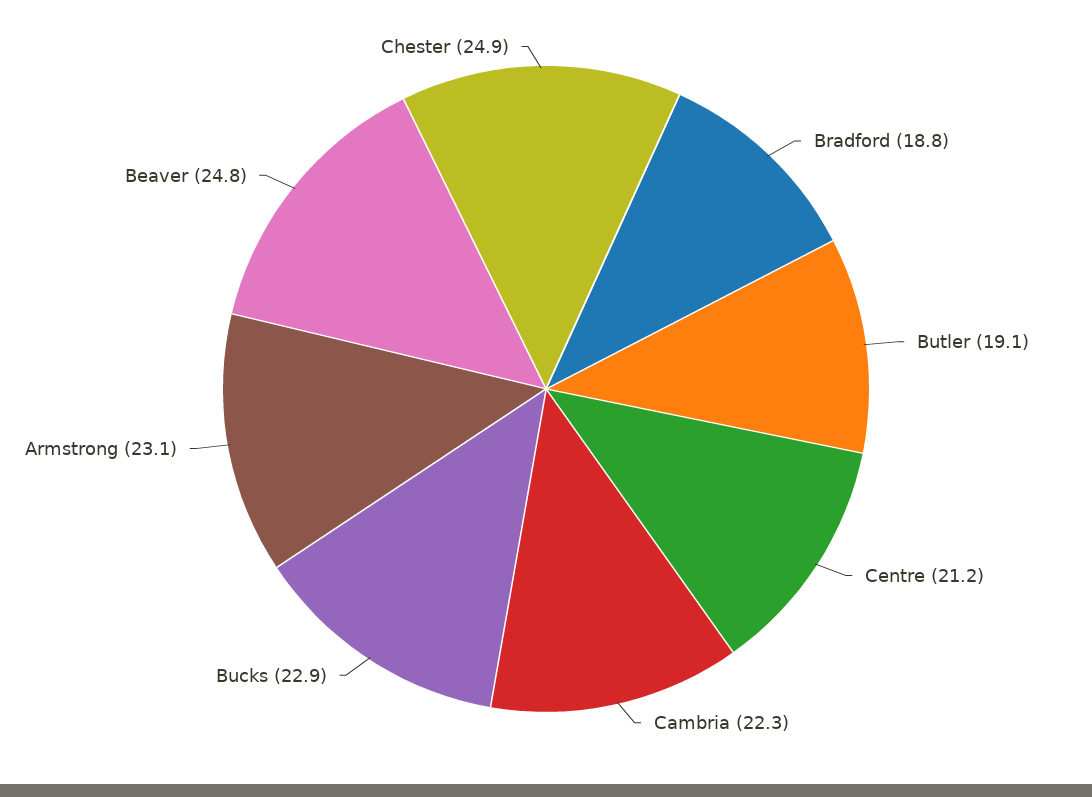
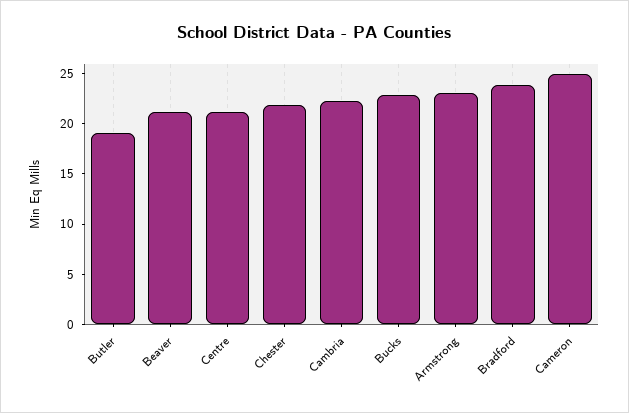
Bradford: 18.8 -> 24
Beaver: 24.8 -> 21
Chester: 24.9 -> 22
Cameron: none -> 25

